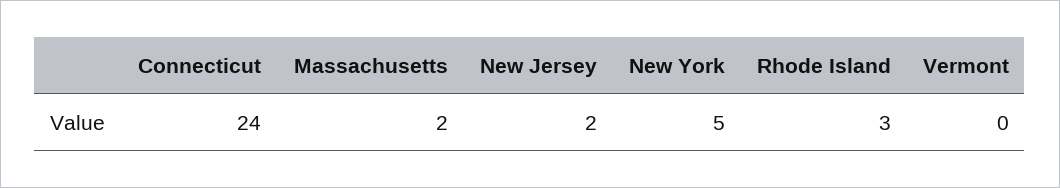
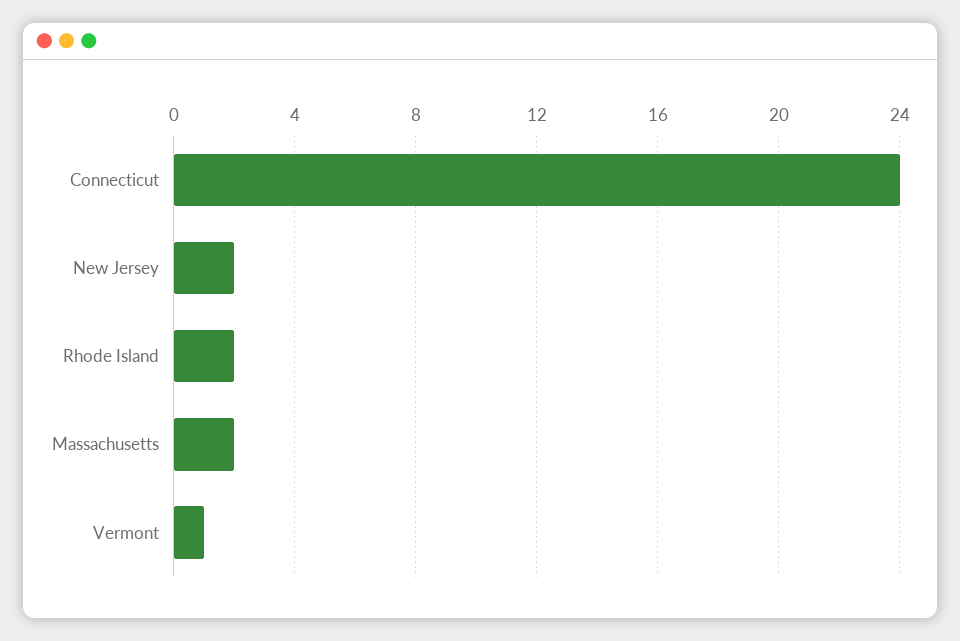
New York: 5 -> none
Rhode Island: 3 -> 2
Vermont: 0 -> 1

